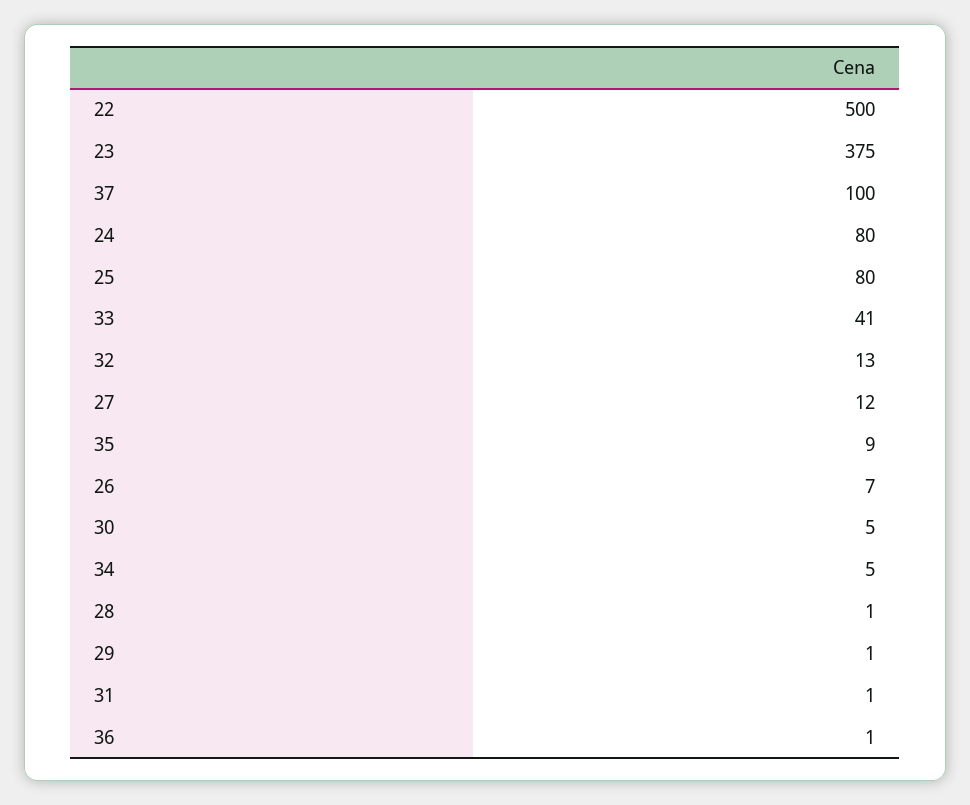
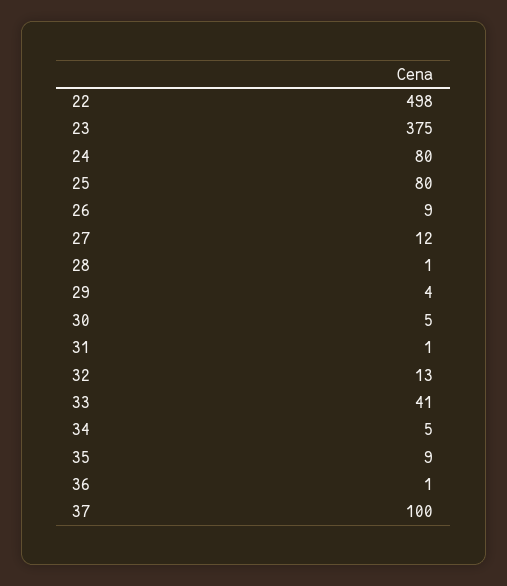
22: 500 -> 498
26: 7 -> 9
29: 1 -> 4

